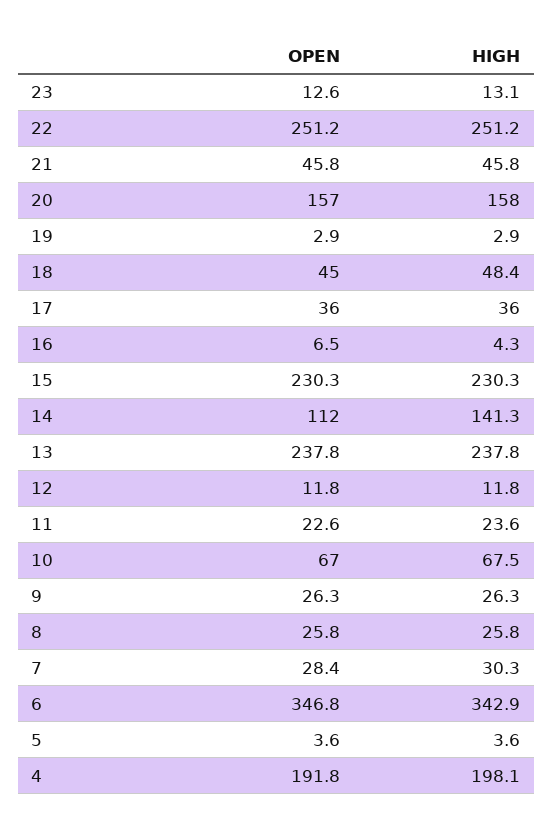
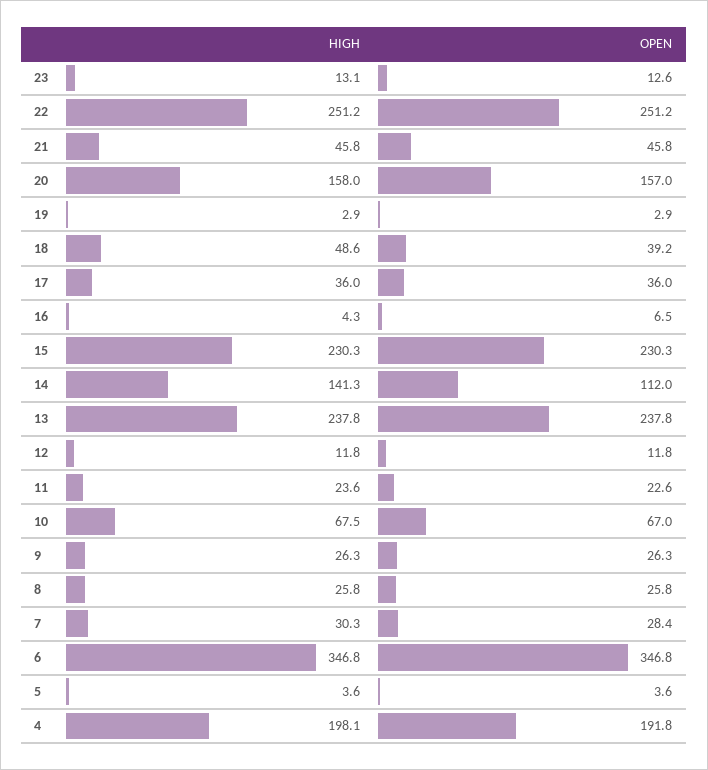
OPEN, 18: 45 -> 39.2
HIGH, 18: 48.4 -> 48.6
HIGH, 6: 342.9 -> 346.8

